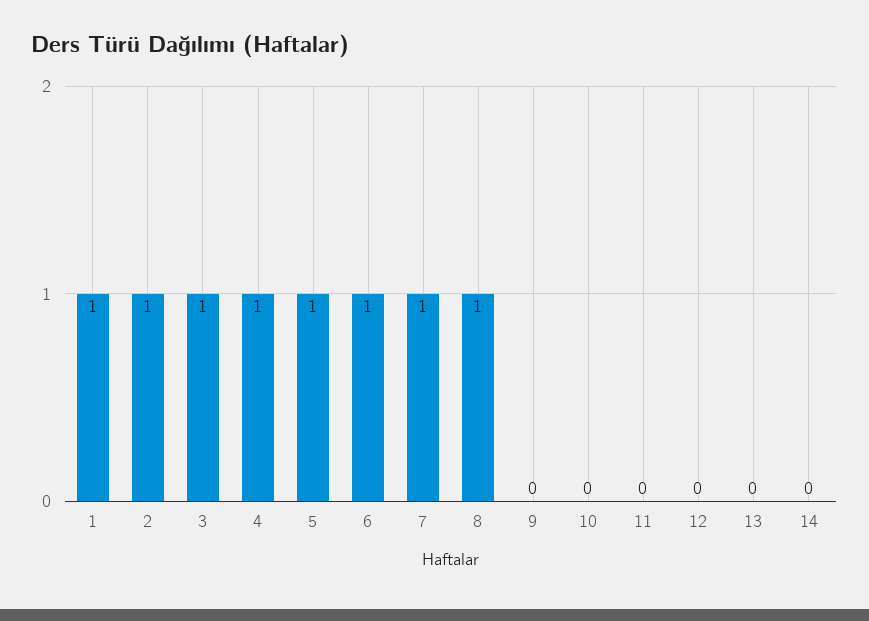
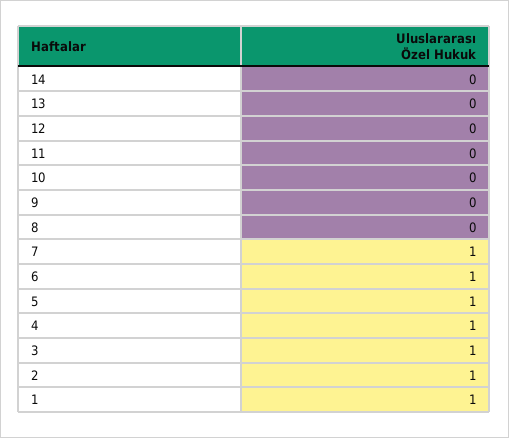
8: 1 -> 0

